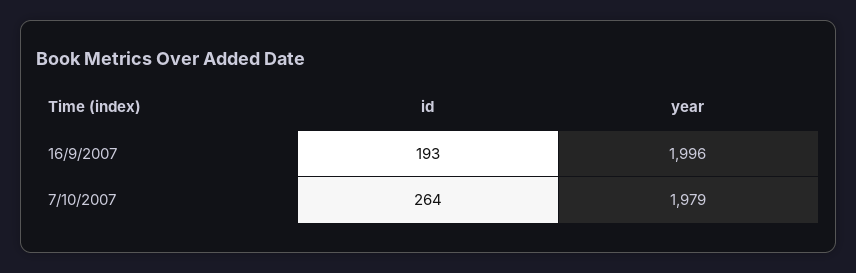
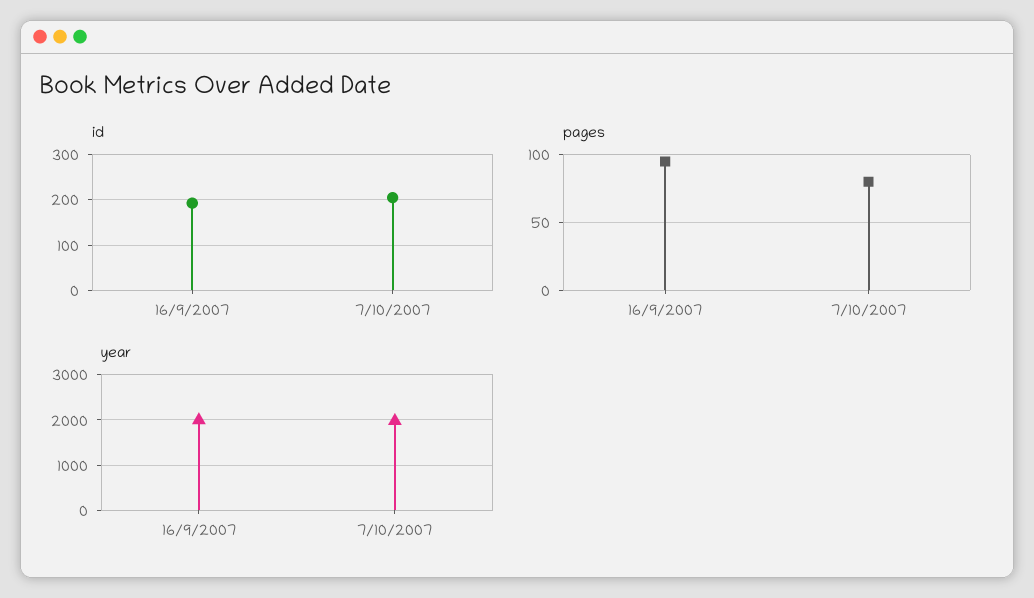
id, 7/10/2007: 264 -> 200
pages, 16/9/2007: none -> 95
pages, 7/10/2007: none -> 80

